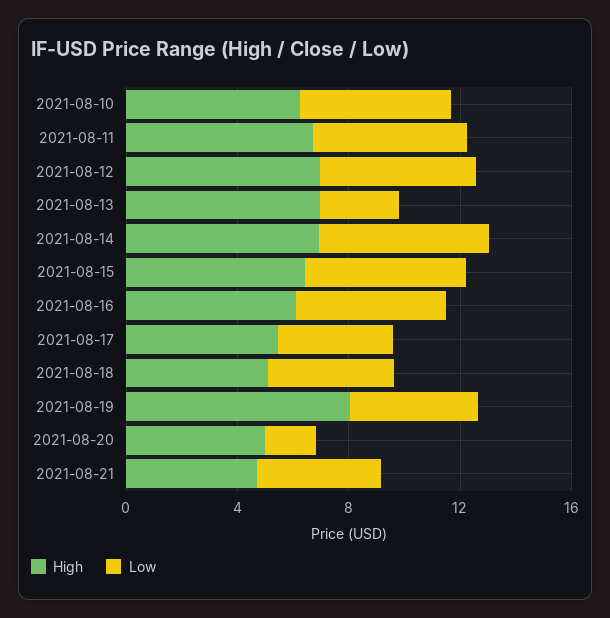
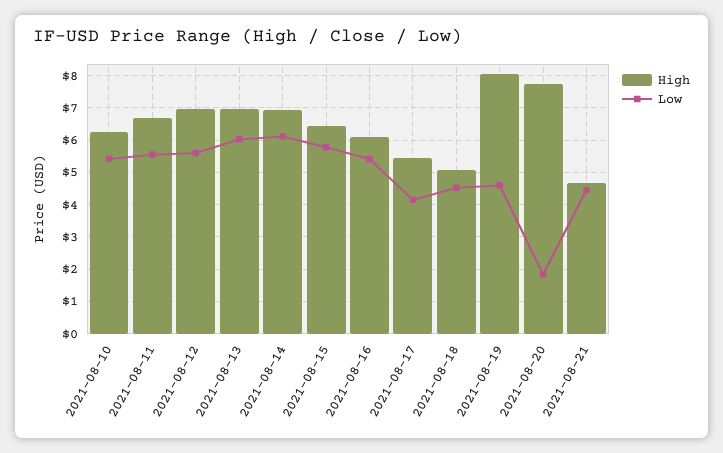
Low, 2021-08-13: 3 -> 6
High, 2021-08-20: 5 -> 7.8

